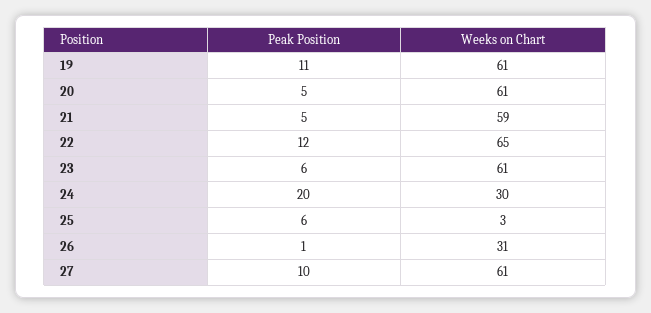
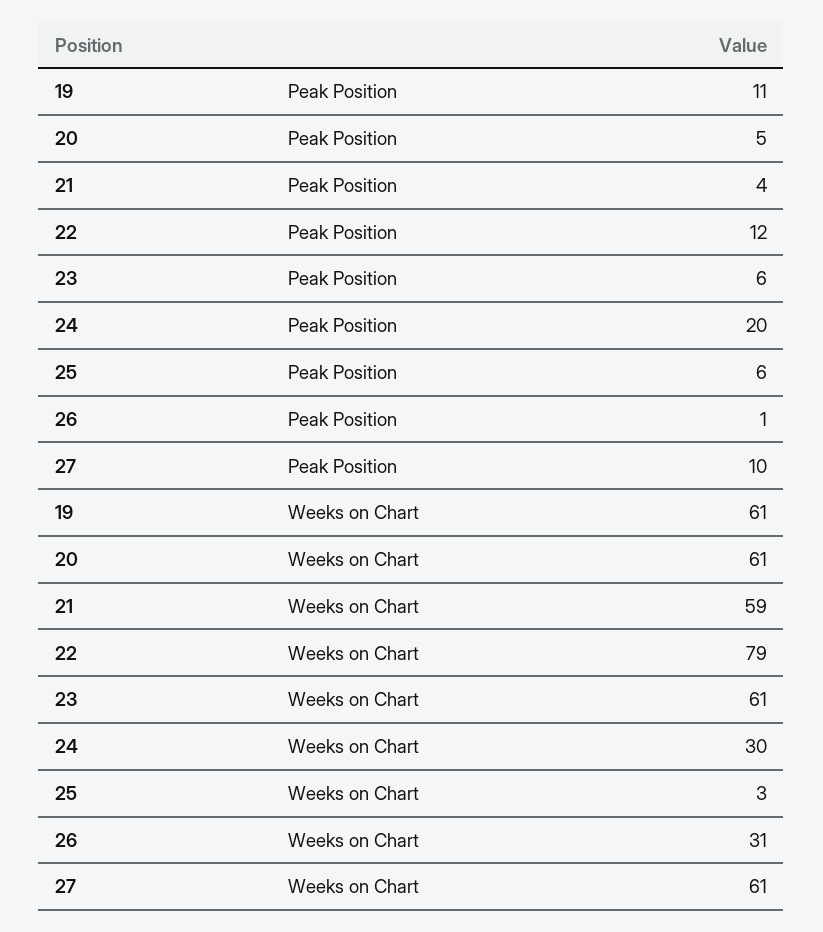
Peak Position, 21: 5 -> 4
Weeks on Chart, 22: 65 -> 79

